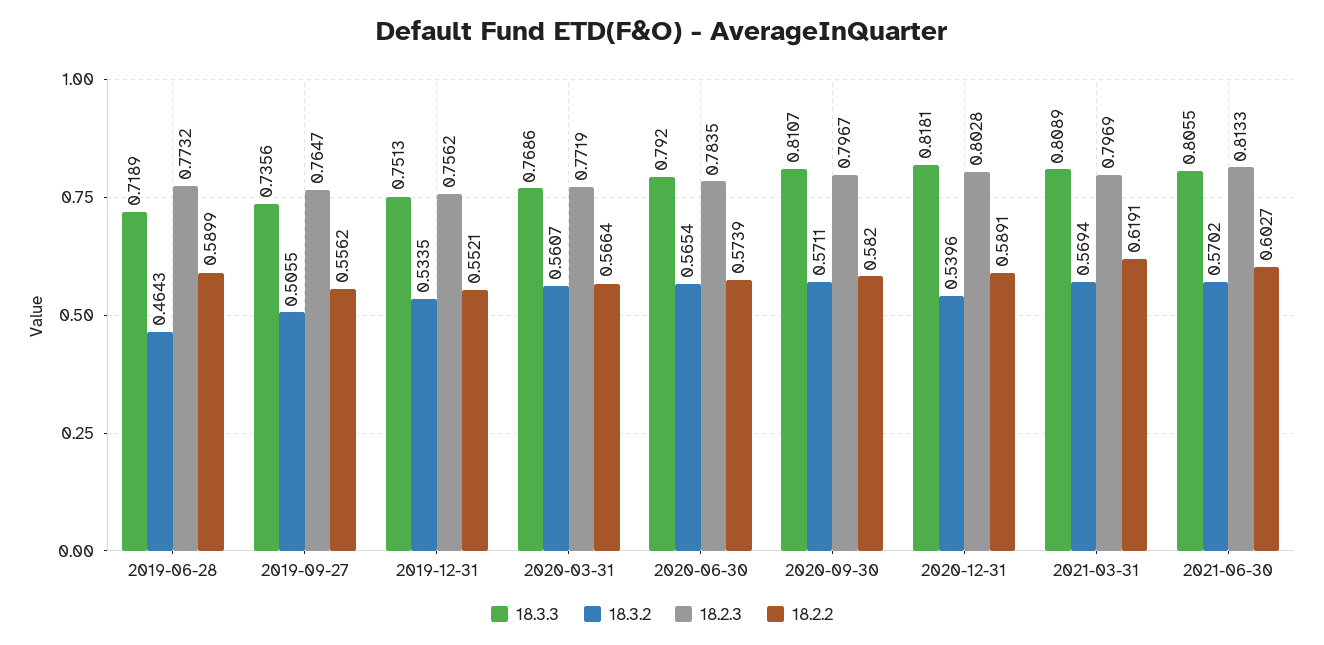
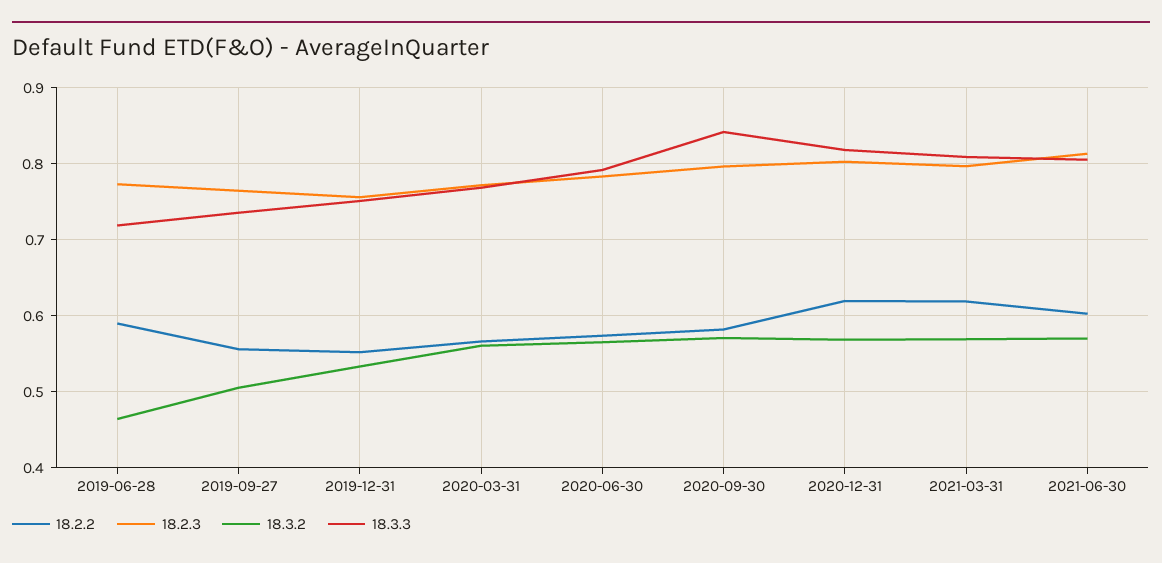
18.3.3, 2020-09-30: 0.8107 -> 0.84
18.3.2, 2020-12-31: 0.5396 -> 0.57
18.2.2, 2020-12-31: 0.5891 -> 0.62

